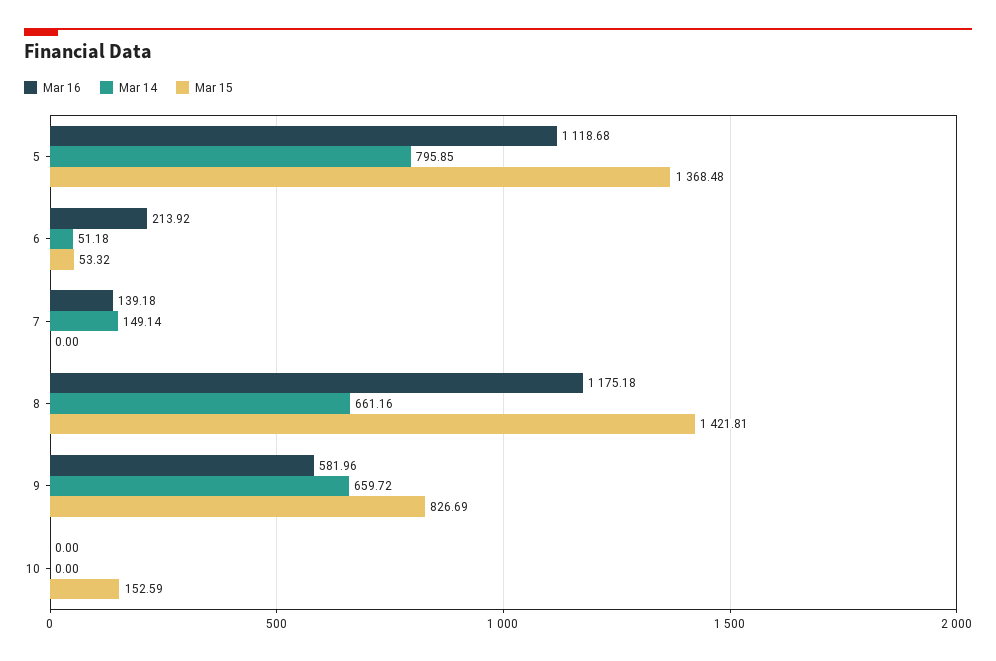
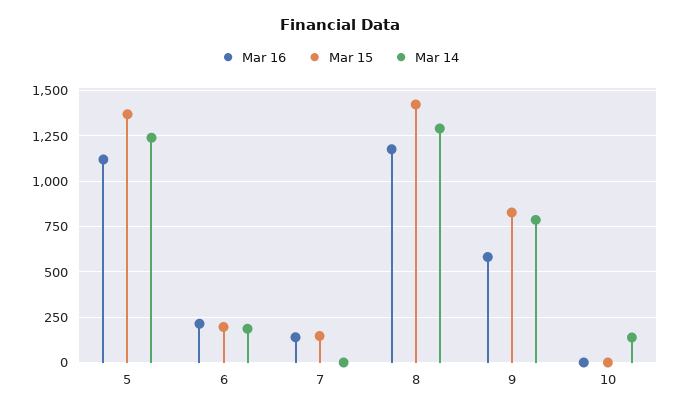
Mar 14, 5: 795.85 -> 1250
Mar 14, 6: 51.18 -> 200
Mar 15, 6: 53.32 -> 200
Mar 14, 7: 149.14 -> 0
Mar 15, 7: 0 -> 150
Mar 14, 8: 661.16 -> 1300
Mar 14, 9: 659.72 -> 800
Mar 14, 10: 0 -> 150
Mar 15, 10: 152.59 -> 0

